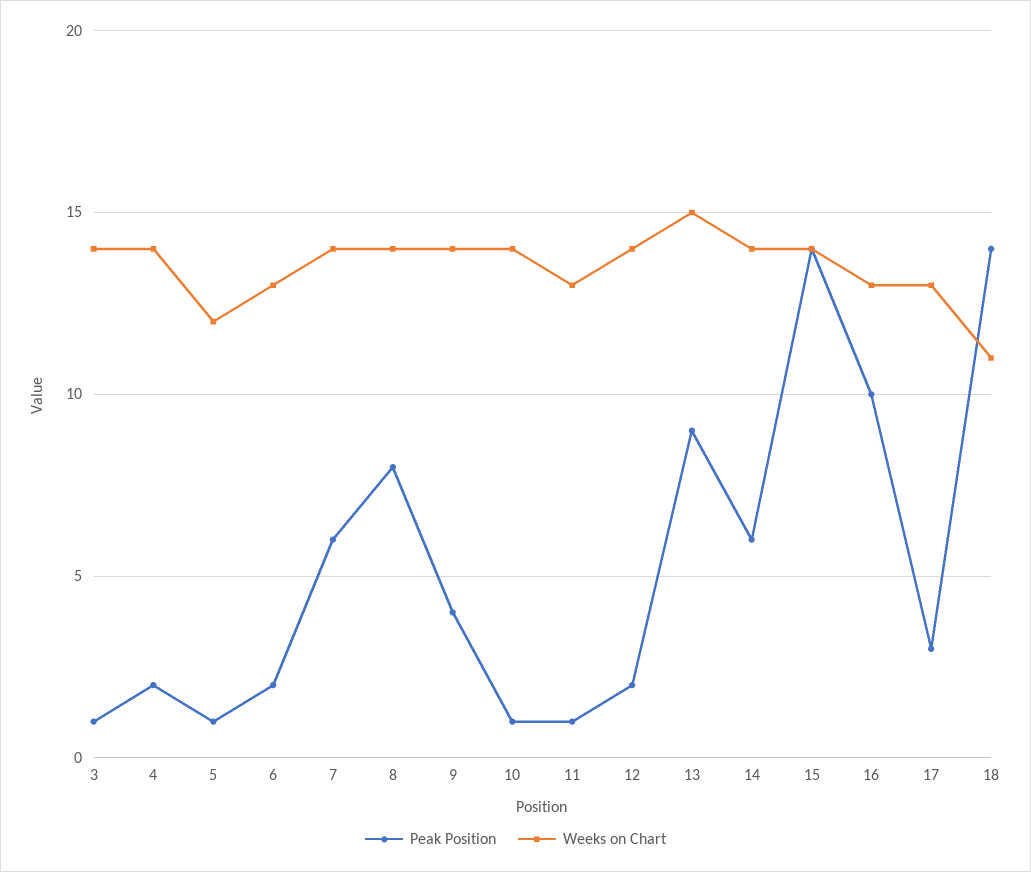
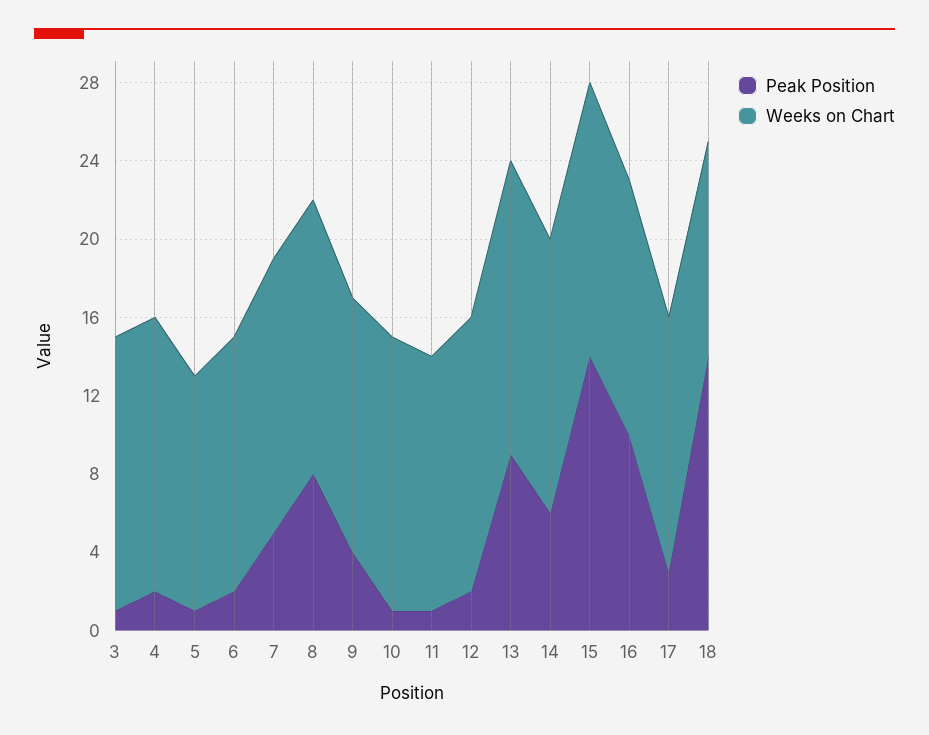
Peak Position, 7: 6 -> 5
Weeks on Chart, 9: 14 -> 13

